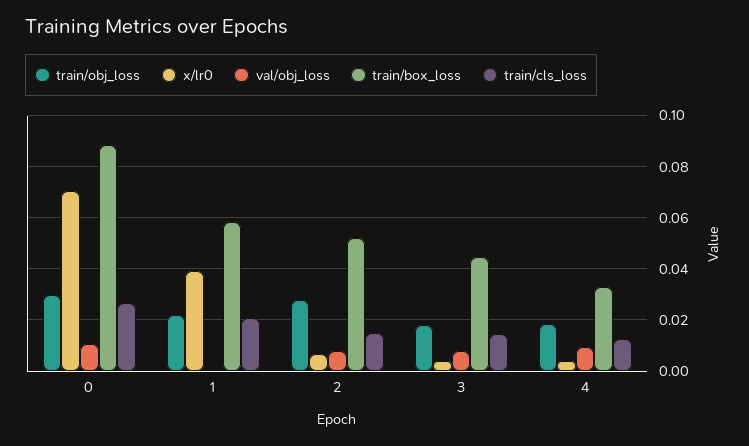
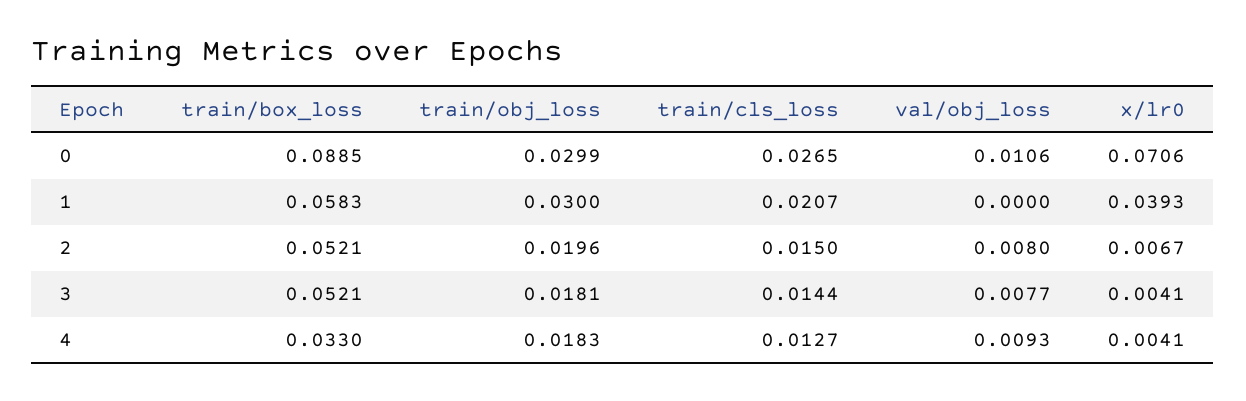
train/obj_loss, 1: 0.0225 -> 0.03
train/obj_loss, 2: 0.0275 -> 0.0196
train/box_loss, 3: 0.045 -> 0.0521

